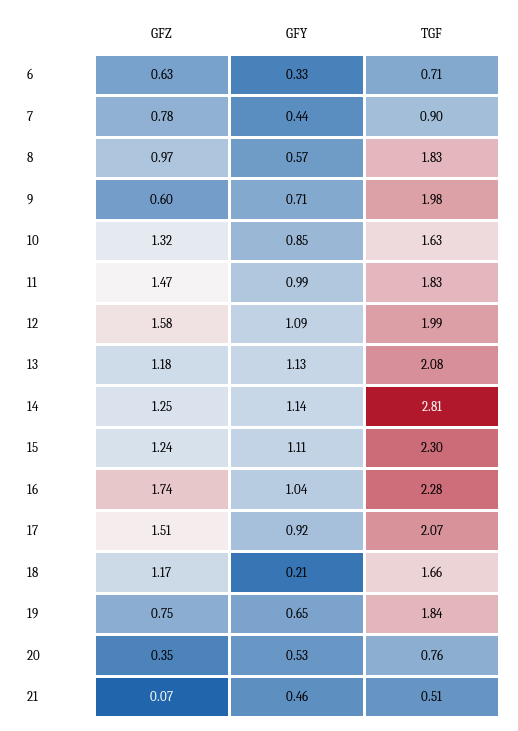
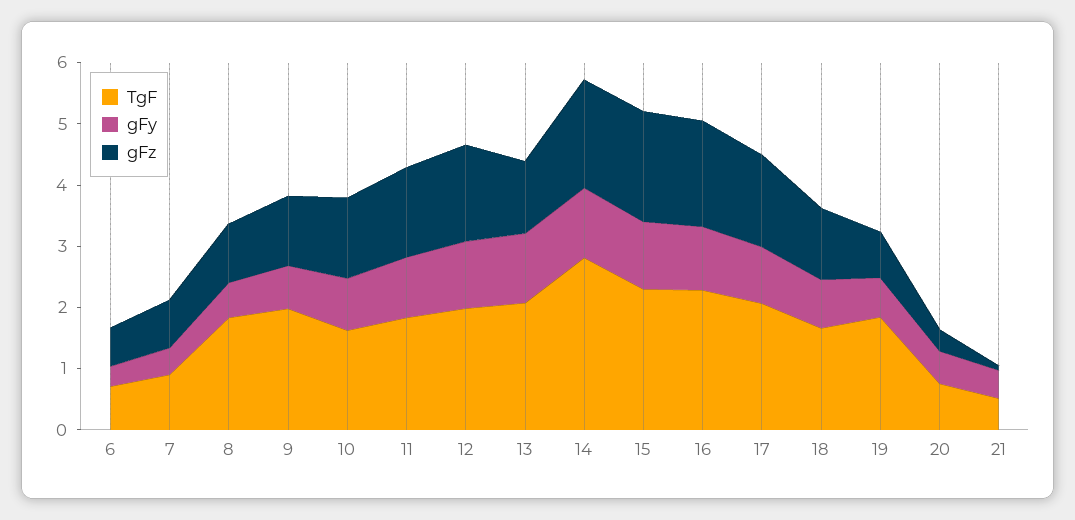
GFZ, 9: 0.6 -> 1.2
GFZ, 14: 1.25 -> 1.8
GFZ, 15: 1.24 -> 1.8
GFY, 18: 0.21 -> 0.8

